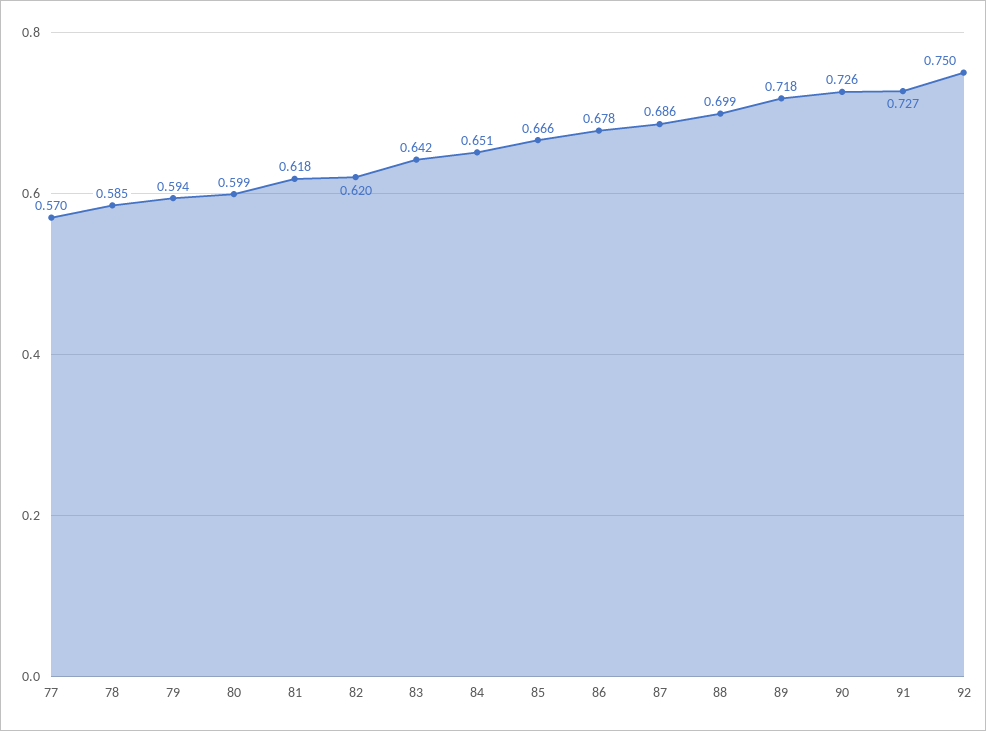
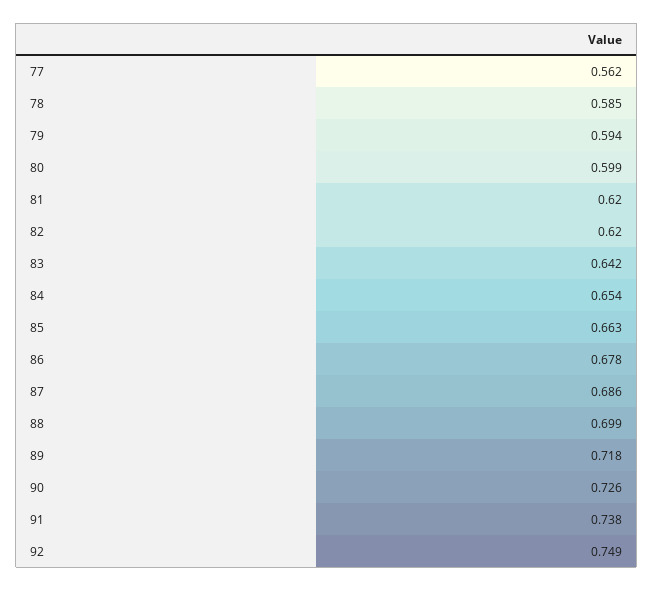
77: 0.57 -> 0.562
81: 0.618 -> 0.62
84: 0.651 -> 0.654
85: 0.666 -> 0.663
91: 0.727 -> 0.738
92: 0.75 -> 0.749

